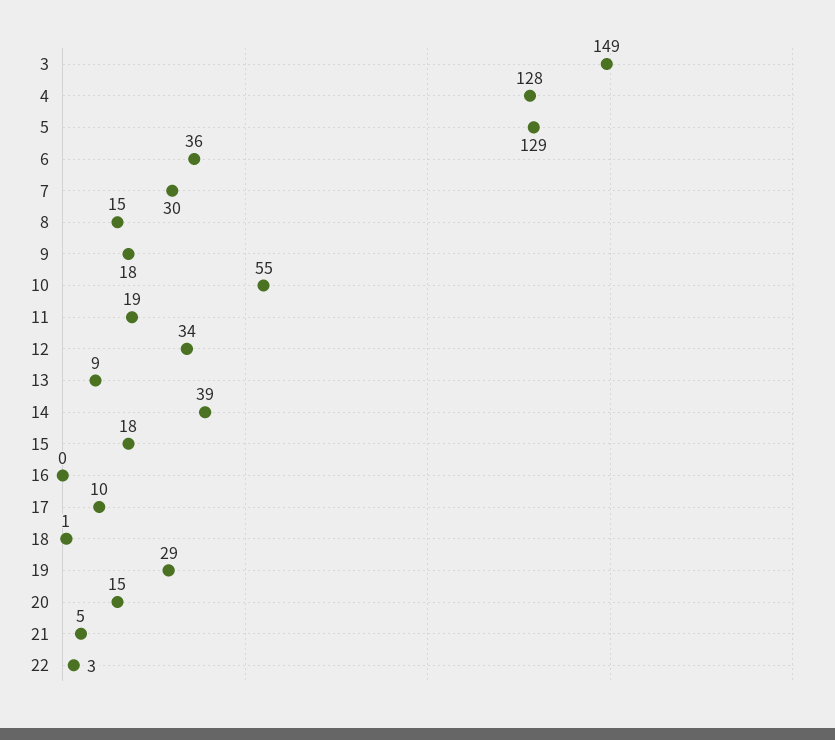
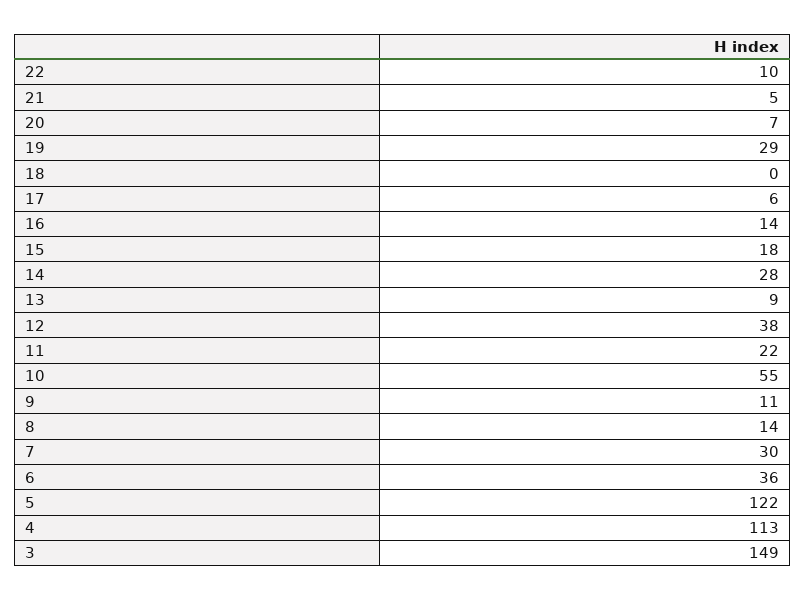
4: 128 -> 113
5: 129 -> 122
8: 15 -> 14
9: 18 -> 11
11: 19 -> 22
12: 34 -> 38
14: 39 -> 28
16: 0 -> 14
17: 10 -> 6
18: 1 -> 0
20: 15 -> 7
22: 3 -> 10

